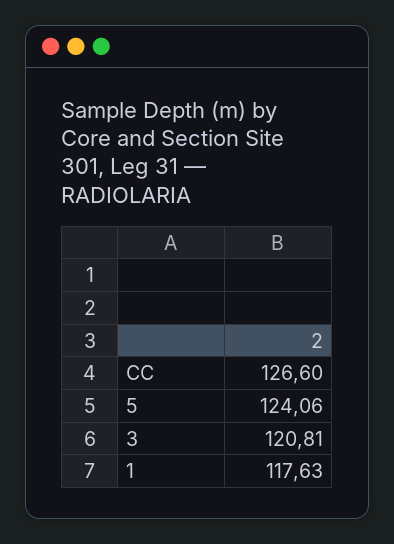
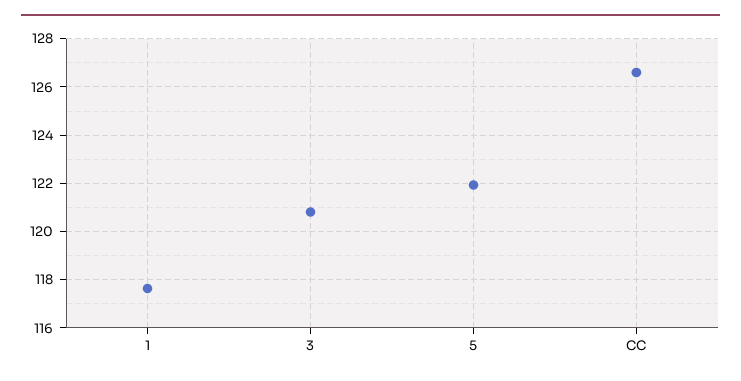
5: 124.06 -> 122

